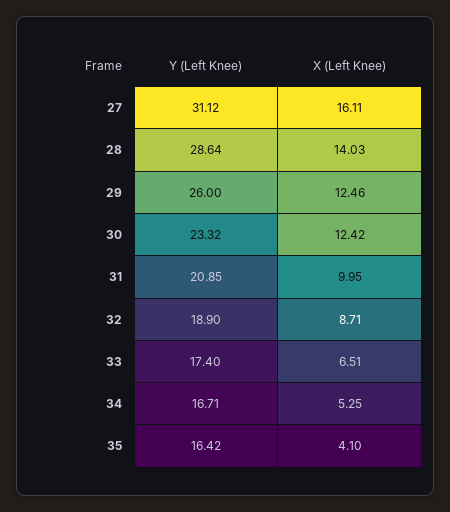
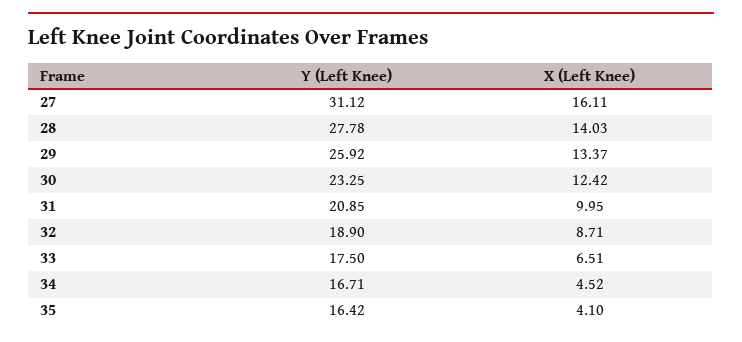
Y (Left Knee), 28: 28.64 -> 27.78
Y (Left Knee), 29: 26 -> 25.92
X (Left Knee), 29: 12.46 -> 13.37
Y (Left Knee), 30: 23.32 -> 23.25
Y (Left Knee), 33: 17.4 -> 17.5
X (Left Knee), 34: 5.25 -> 4.52

